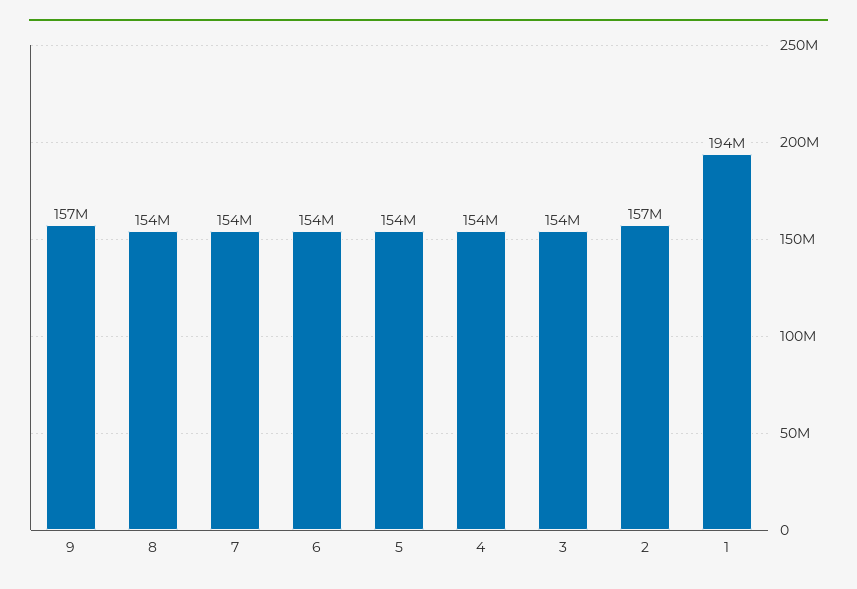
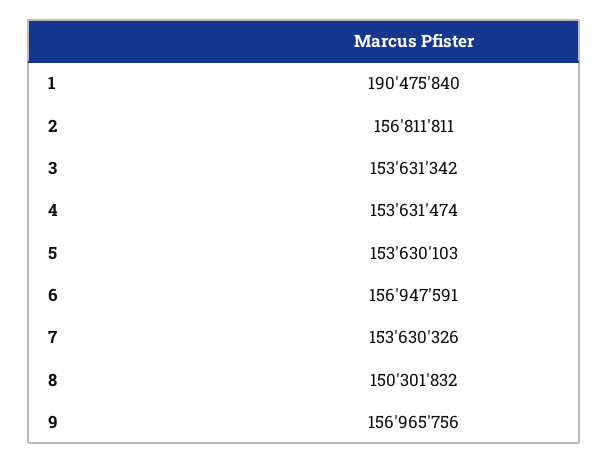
8: 154000000 -> 150301832
6: 154000000 -> 156947591
1: 194000000 -> 190475840

